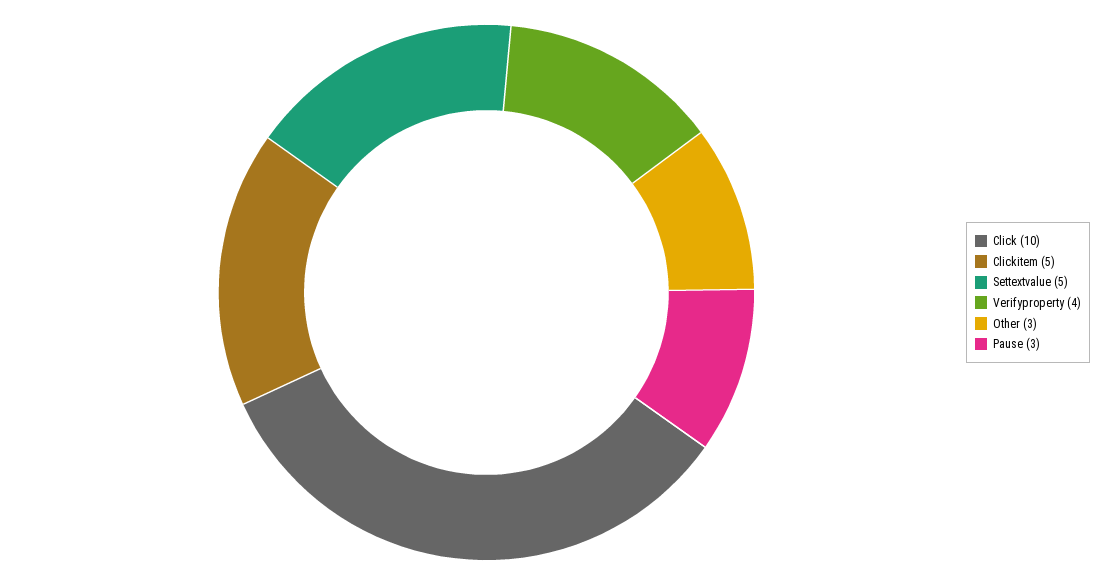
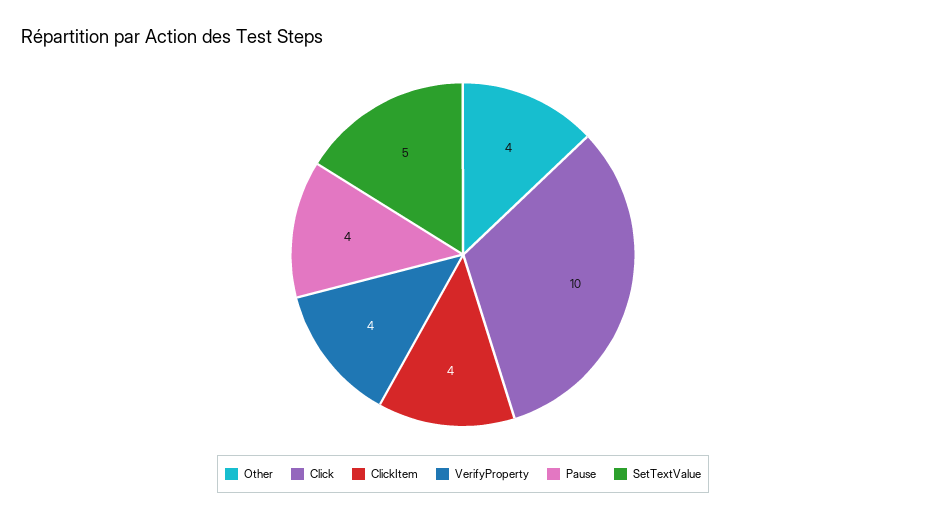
Clickitem: 5 -> 4
Other: 3 -> 4
Pause: 3 -> 4

